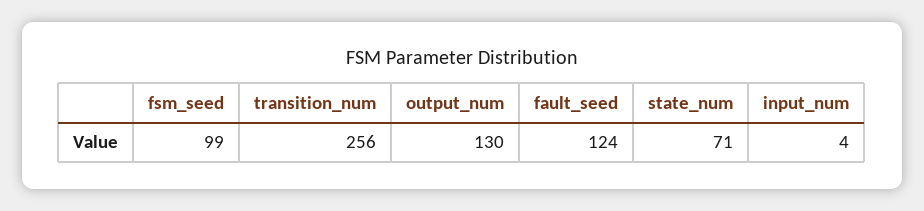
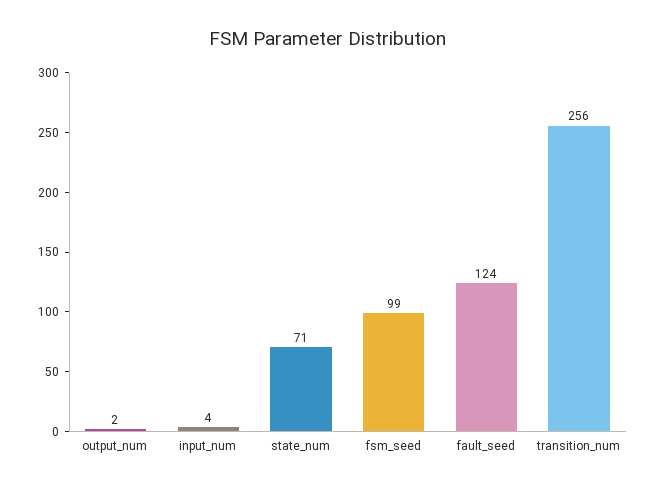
output_num: 130 -> 2

